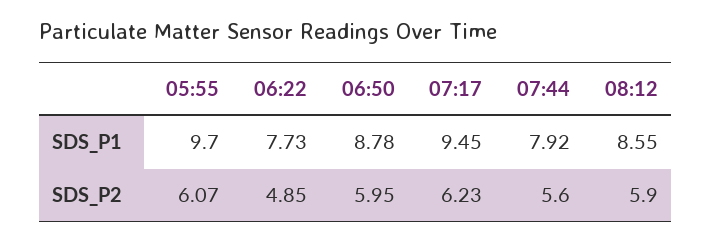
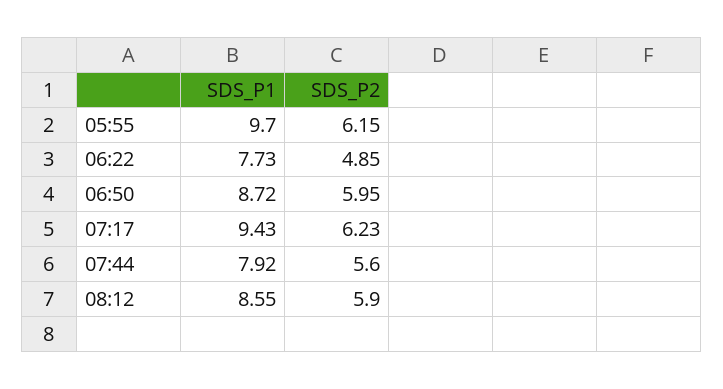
06:50, SDS_P1: 8.78 -> 8.72
07:17, SDS_P1: 9.45 -> 9.43
05:55, SDS_P2: 6.07 -> 6.15

